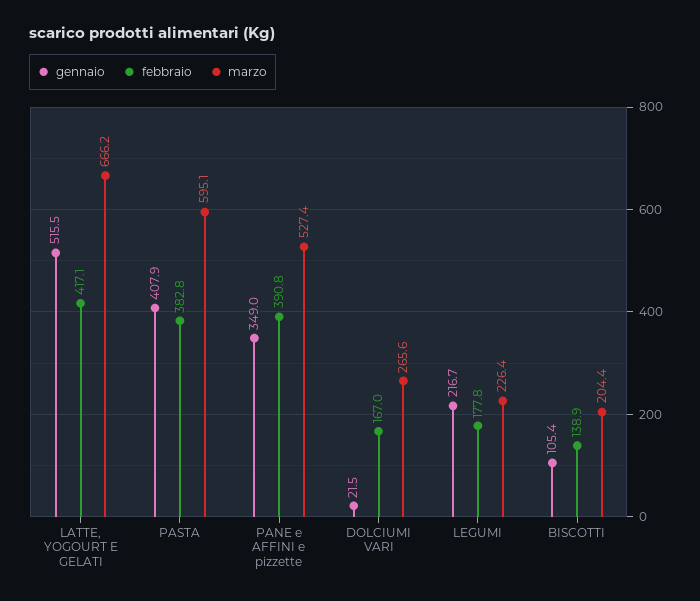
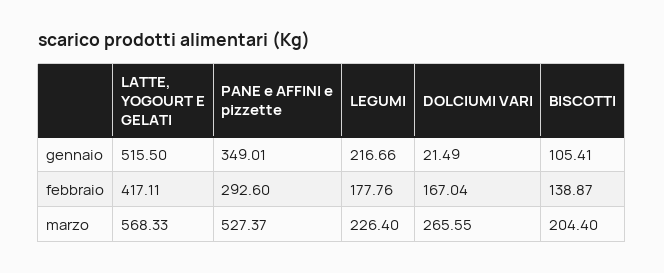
marzo, LATTE, YOGOURT E GELATI: 666.2 -> 568.33
gennaio, PASTA: 407.9 -> none
febbraio, PASTA: 382.8 -> none
marzo, PASTA: 595.1 -> none
febbraio, PANE e AFFINI e pizzette: 390.8 -> 292.6

